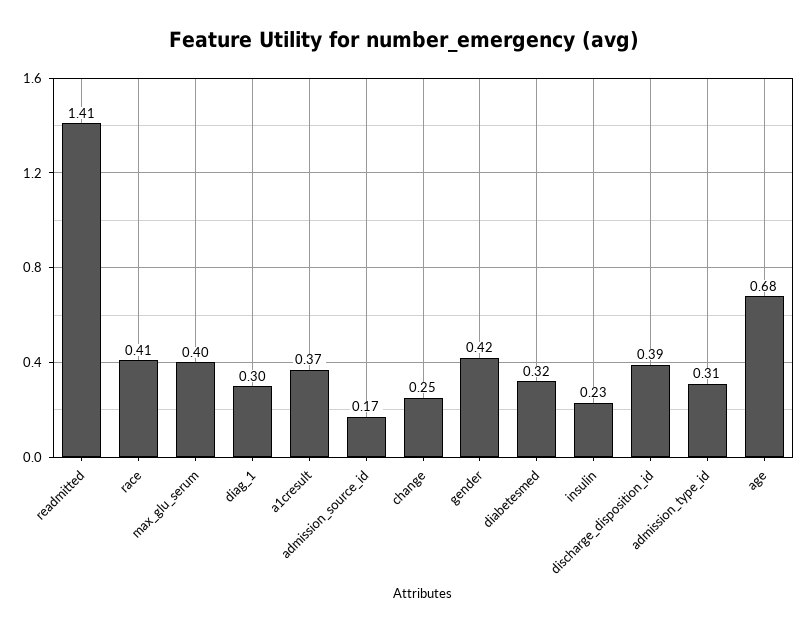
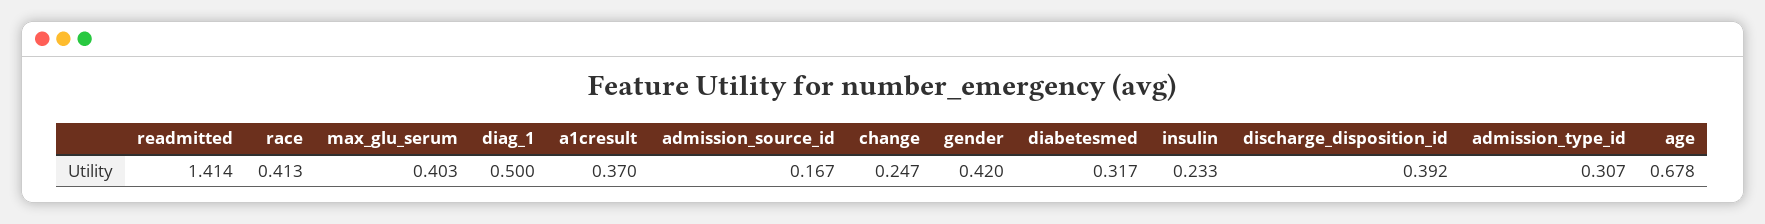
diag_1: 0.3 -> 0.5

